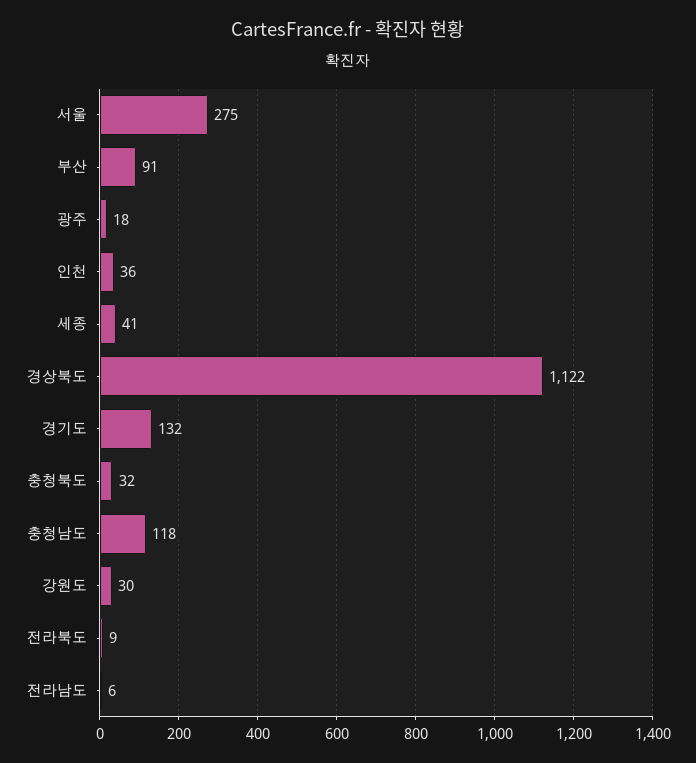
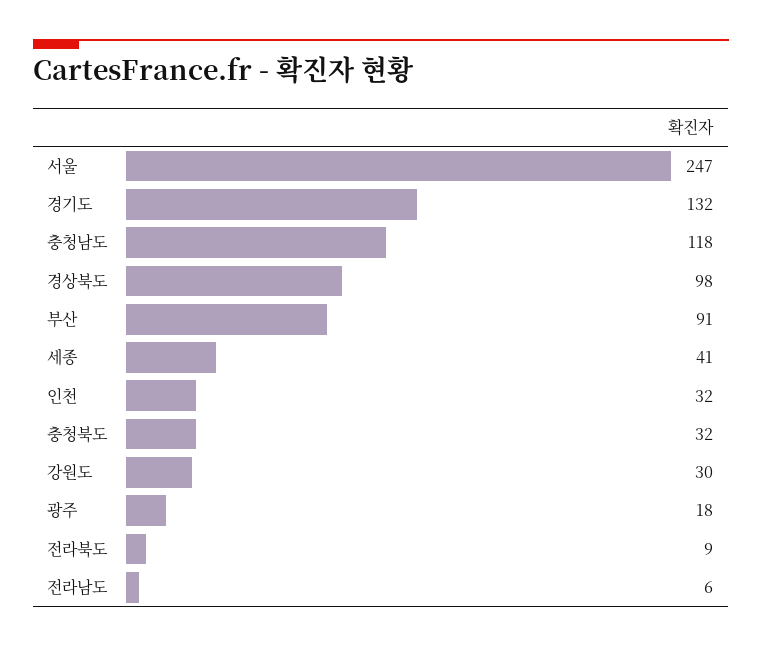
서울: 275 -> 247
인천: 36 -> 32
경상북도: 1122 -> 98

